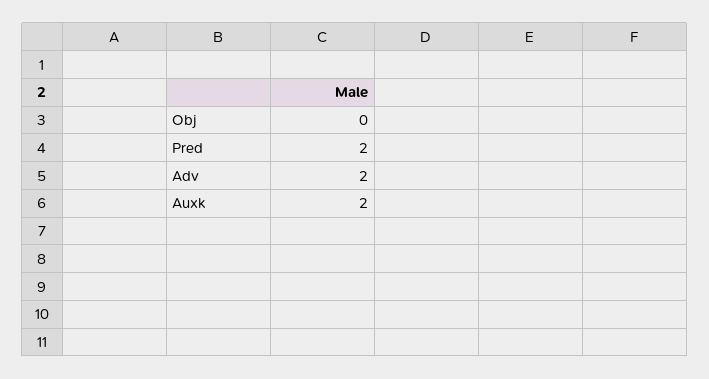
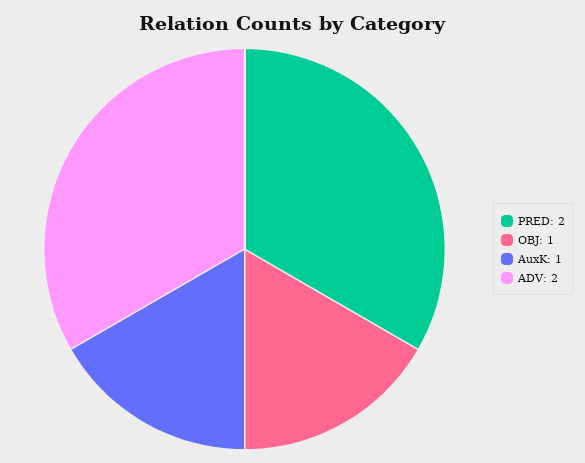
Obj: 0 -> 1
Auxk: 2 -> 1

